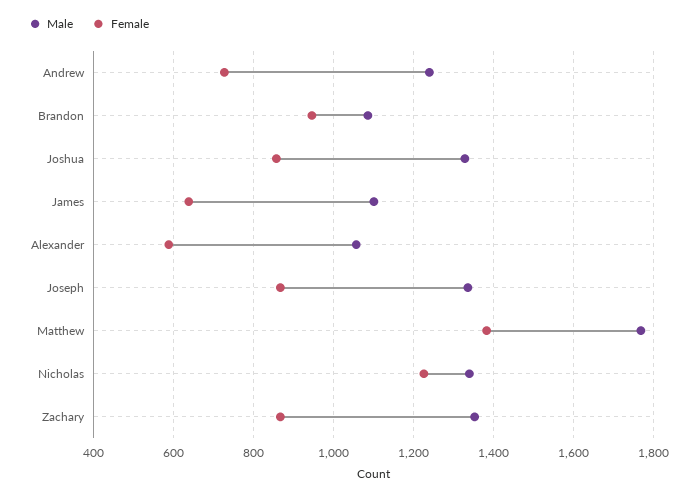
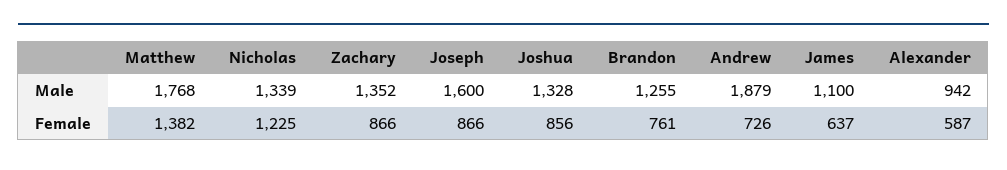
Male, Andrew: 1240 -> 1879
Male, Brandon: 1080 -> 1255
Female, Brandon: 940 -> 761
Male, Alexander: 1060 -> 942
Male, Joseph: 1340 -> 1600

